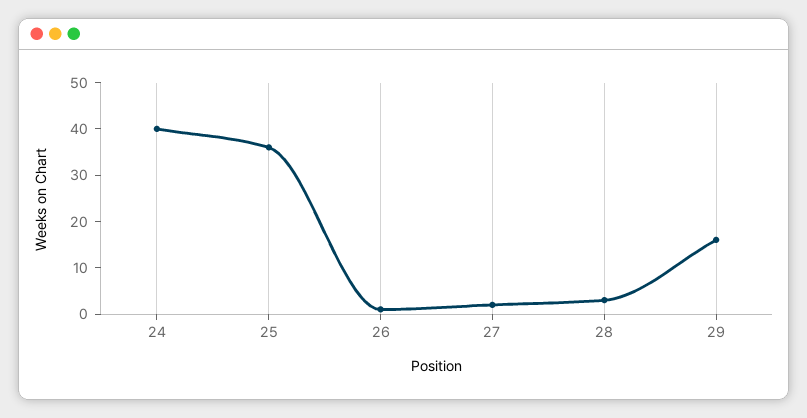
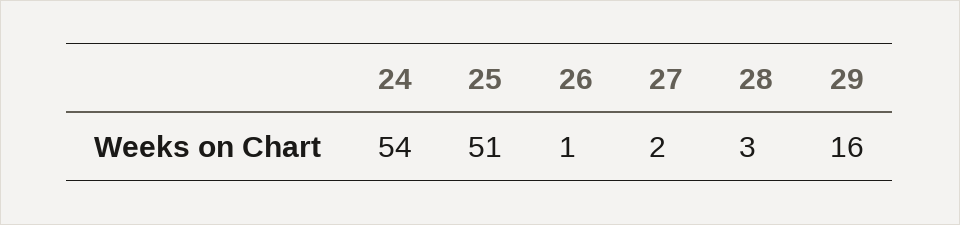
24: 40 -> 54
25: 35 -> 51

